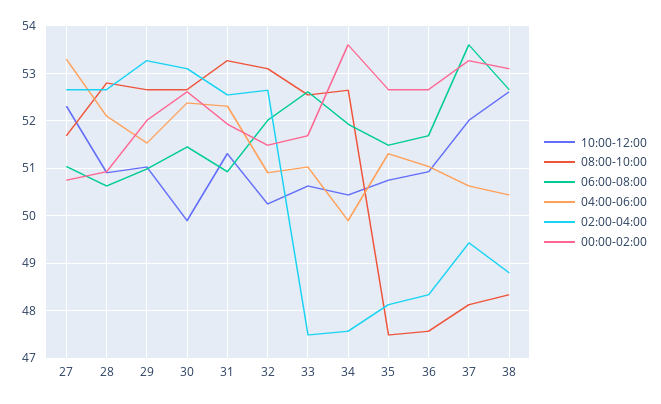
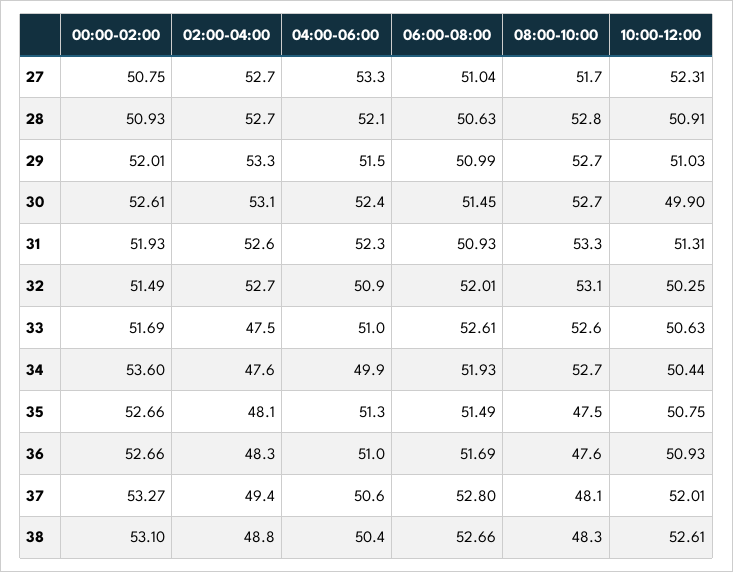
06:00-08:00, 37: 53.6 -> 52.8

